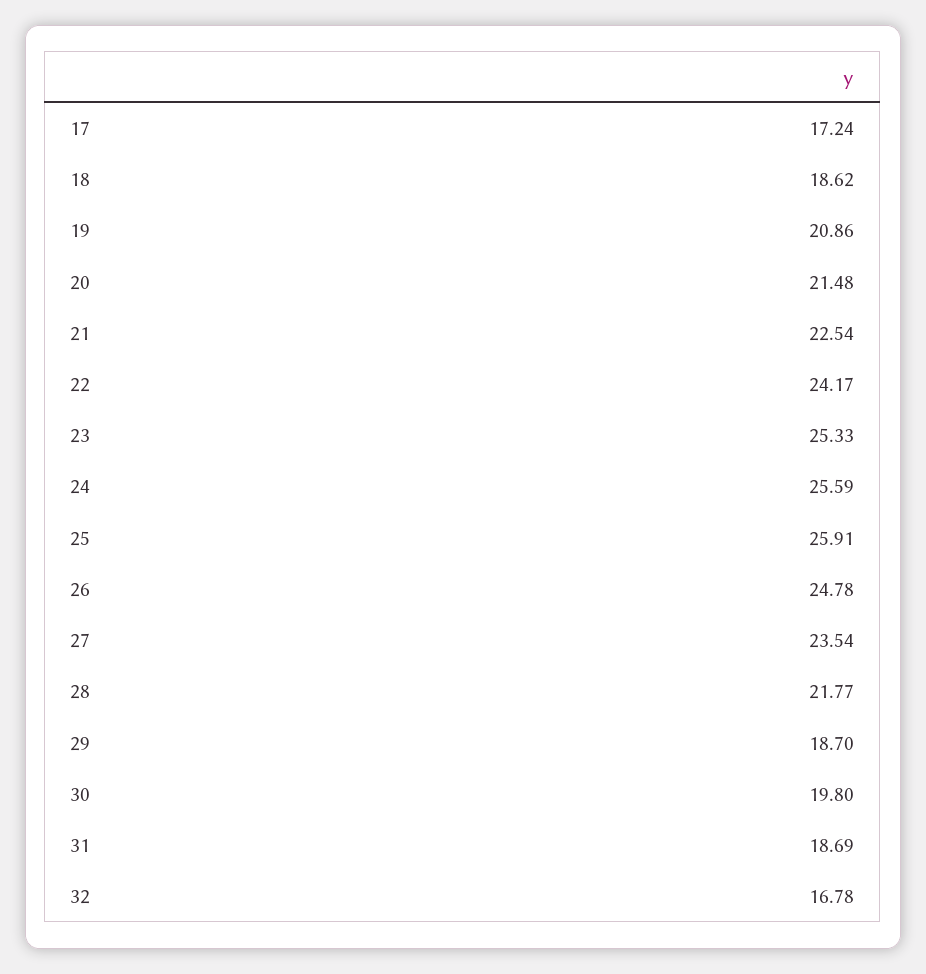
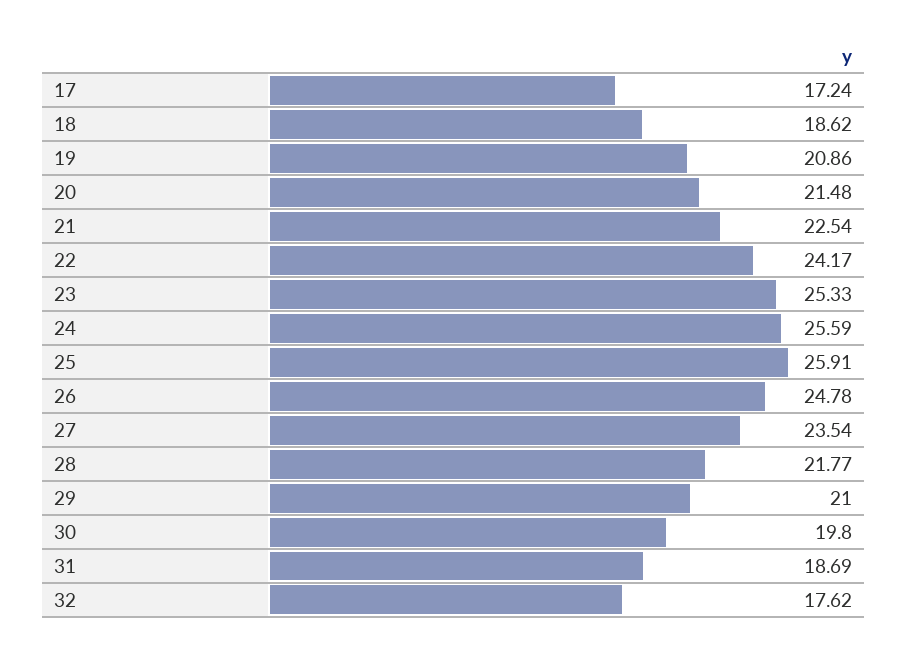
29: 18.7 -> 21
32: 16.78 -> 17.62

